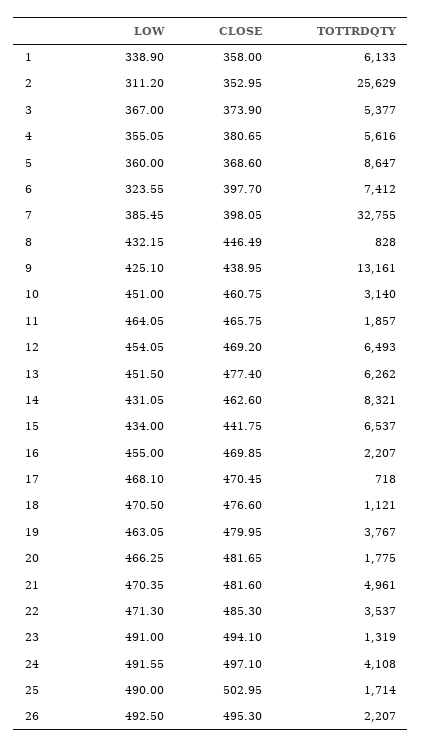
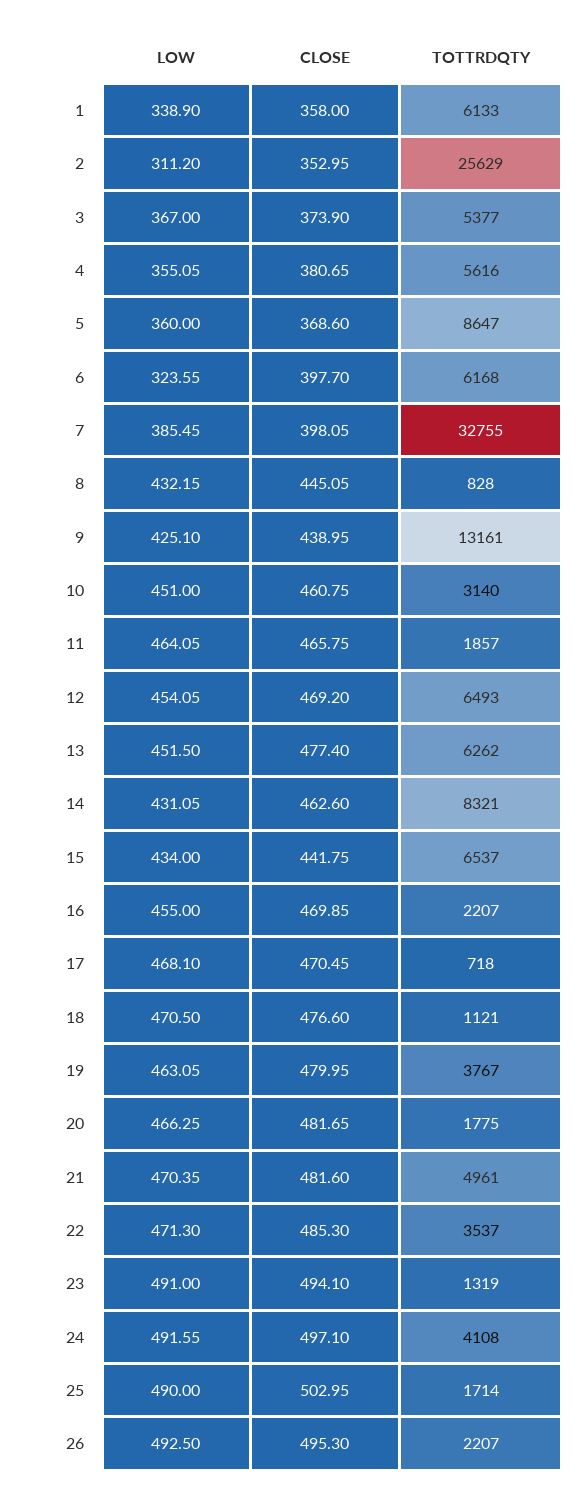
TOTTRDQTY, 6: 7412 -> 6168
CLOSE, 8: 446.49 -> 445.05

